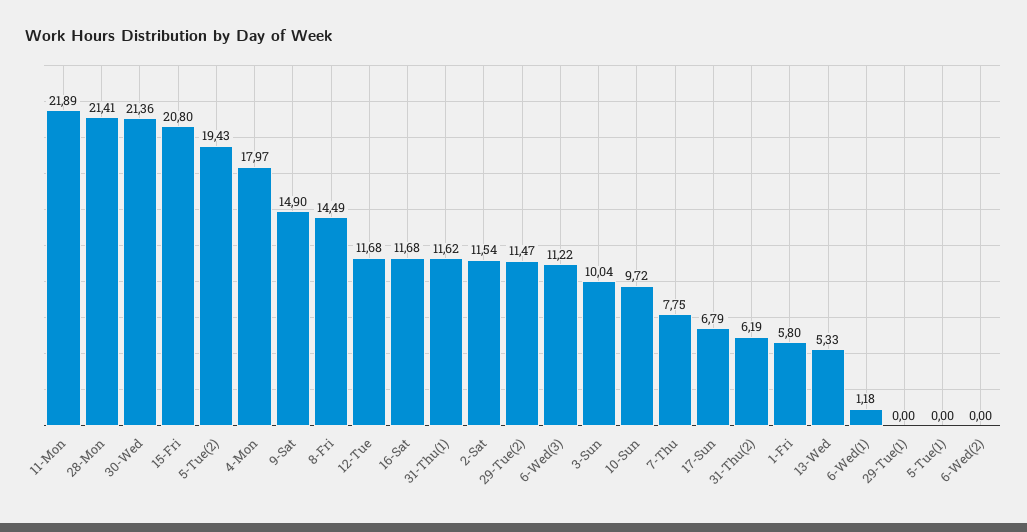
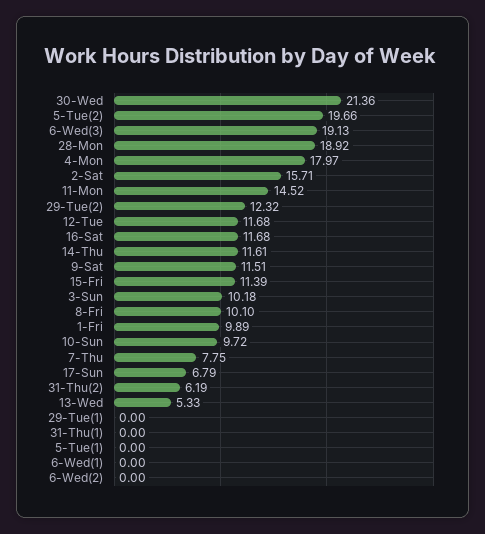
11-Mon: 21.89 -> 14.52
28-Mon: 21.41 -> 18.92
15-Fri: 20.8 -> 11.39
5-Tue(2): 19.43 -> 19.66
9-Sat: 14.9 -> 11.51
8-Fri: 14.49 -> 10.1
31-Thu(1): 11.62 -> 0
2-Sat: 11.54 -> 15.71
29-Tue(2): 11.47 -> 12.32
6-Wed(3): 11.22 -> 19.13
3-Sun: 10.04 -> 10.18
1-Fri: 5.8 -> 9.89
6-Wed(1): 1.18 -> 0
14-Thu: none -> 11.61

